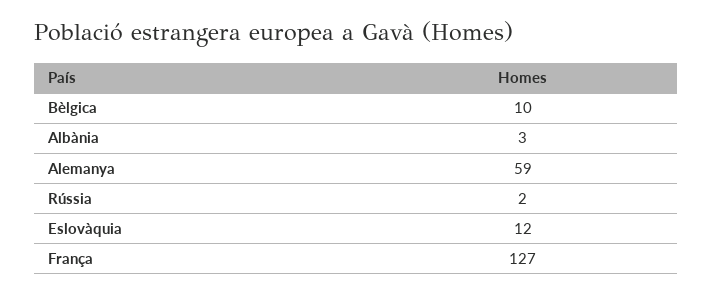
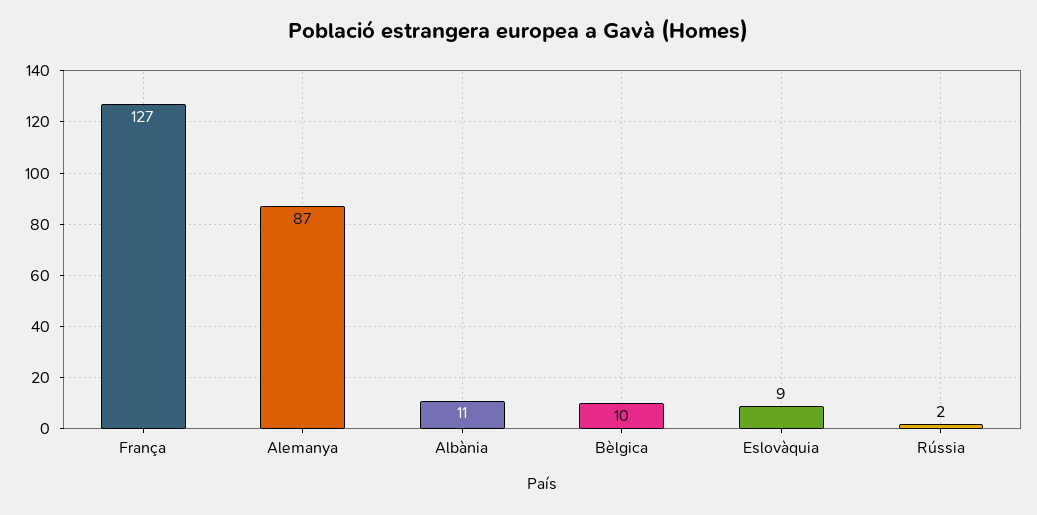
Albània: 3 -> 11
Alemanya: 59 -> 87
Eslovàquia: 12 -> 9

